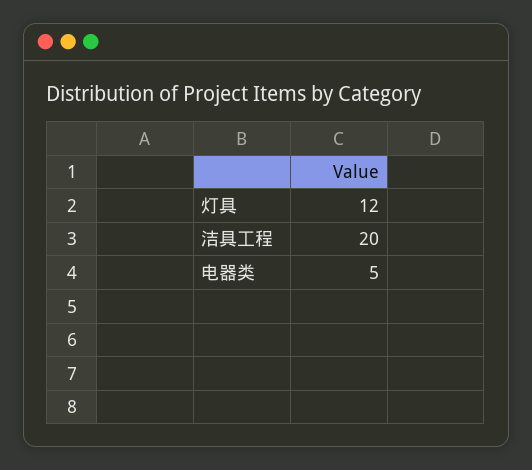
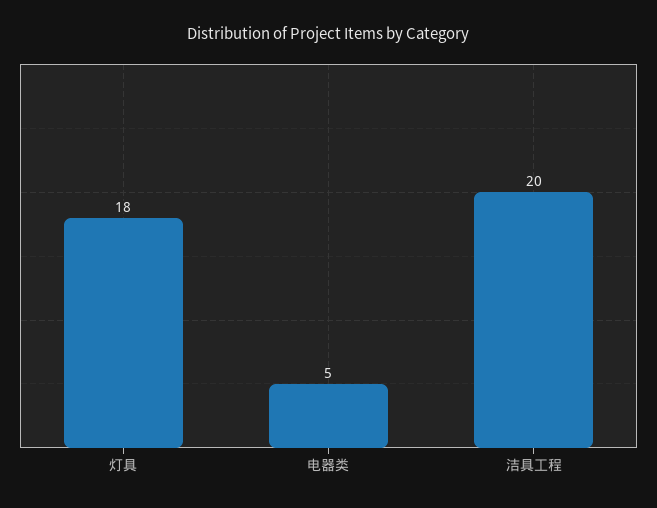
灯具: 12 -> 18

